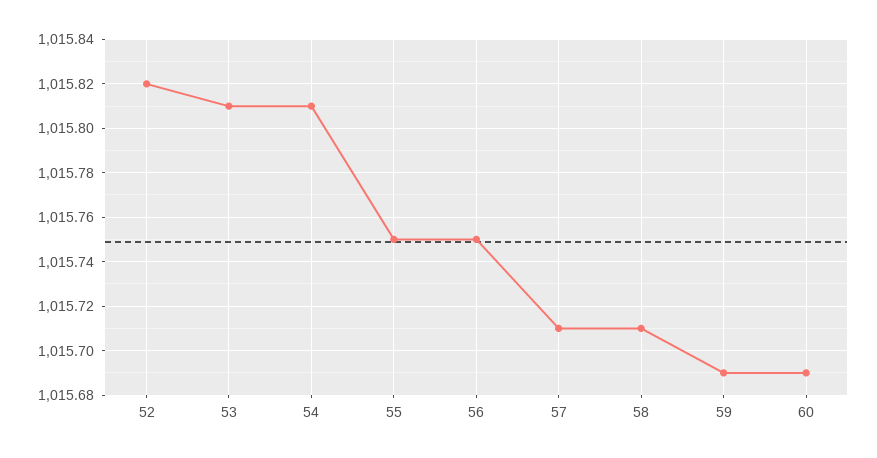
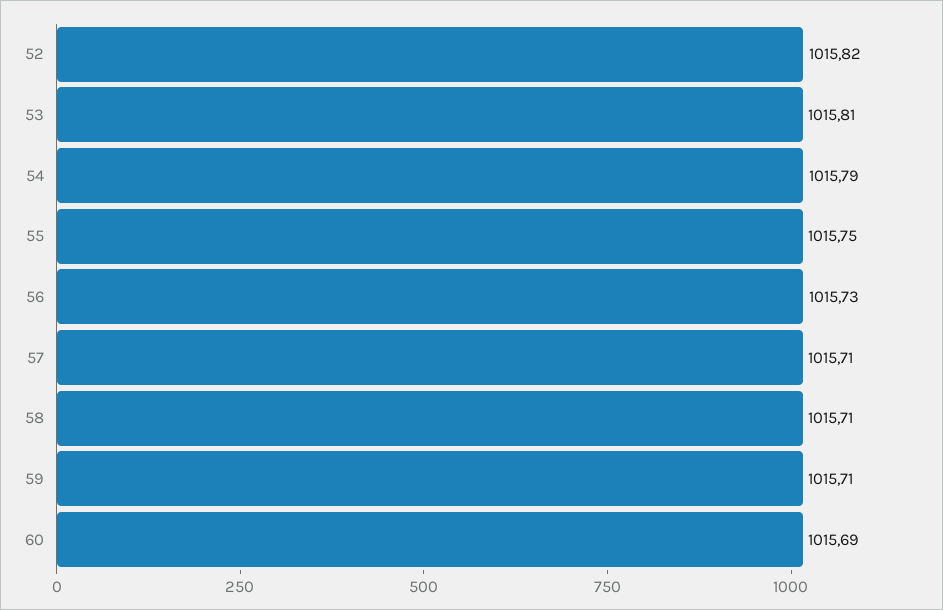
54: 1015.81 -> 1015.79
56: 1015.75 -> 1015.73
59: 1015.69 -> 1015.71

